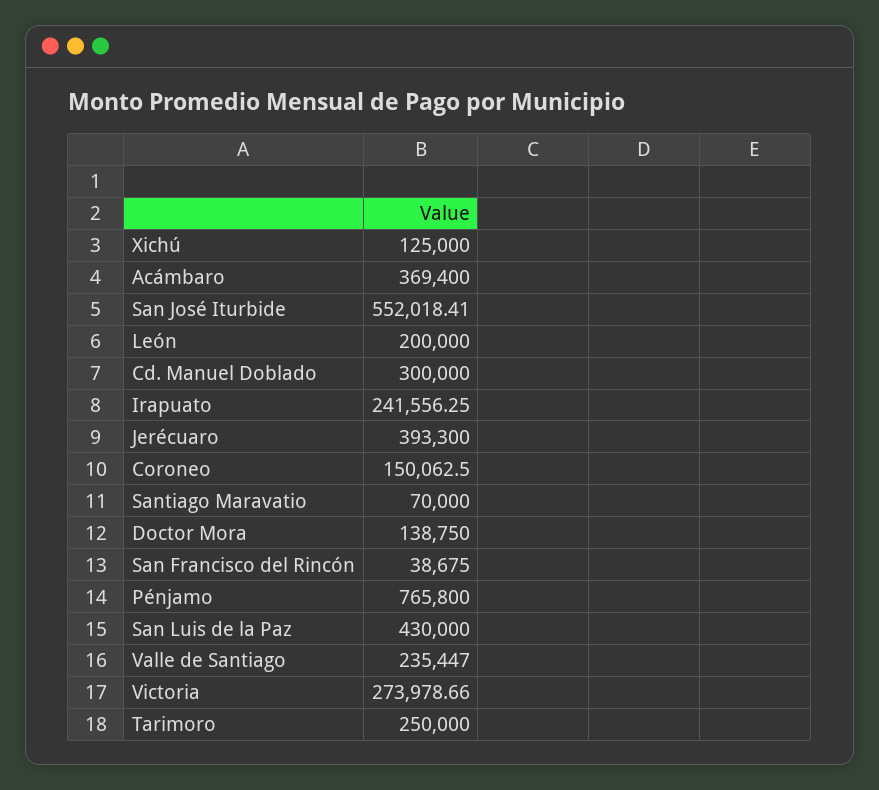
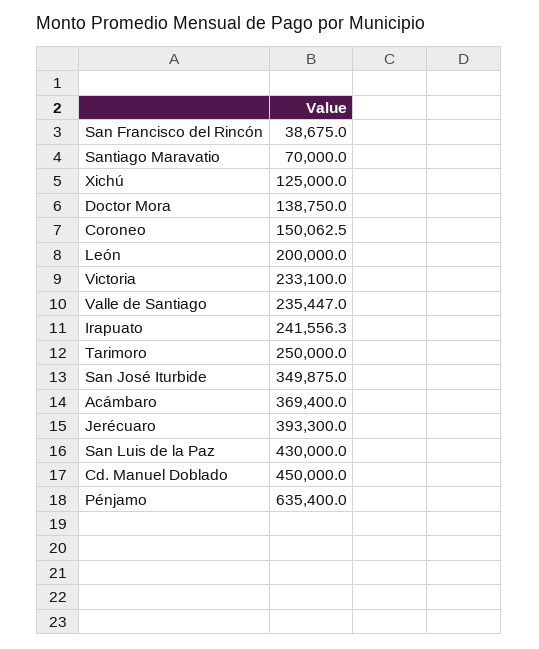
San José Iturbide: 552018.41 -> 349875
Cd. Manuel Doblado: 300000 -> 450000
Pénjamo: 765800 -> 635400
Victoria: 273978.66 -> 233100

